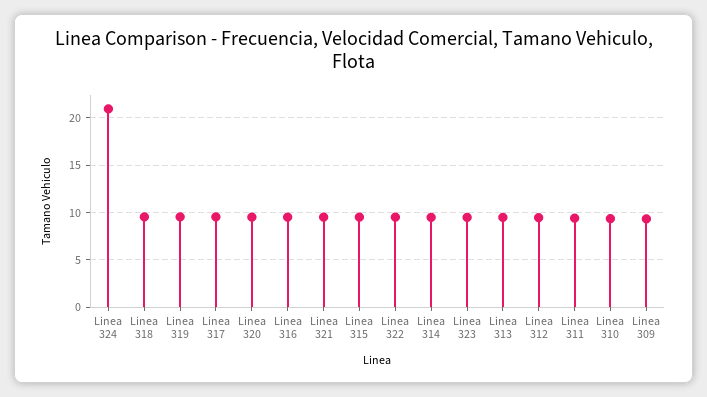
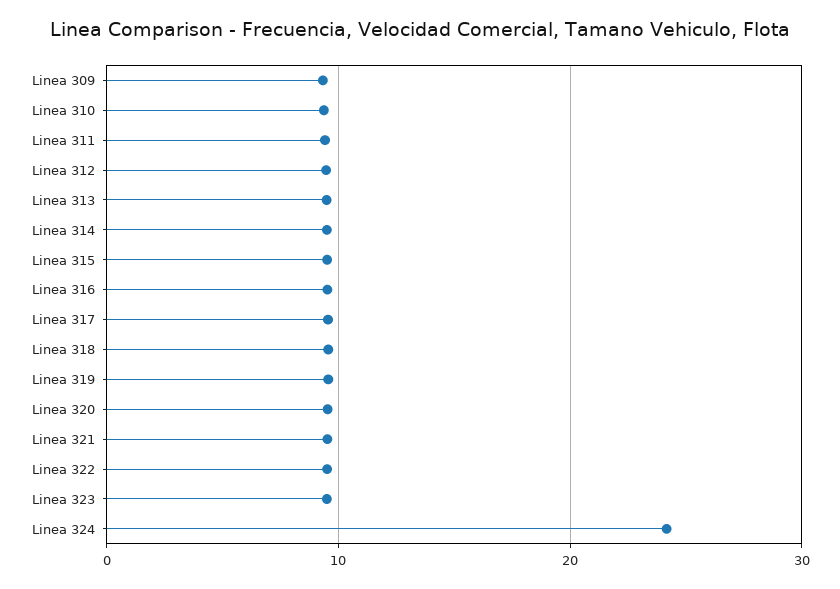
Linea 324: 21 -> 24

